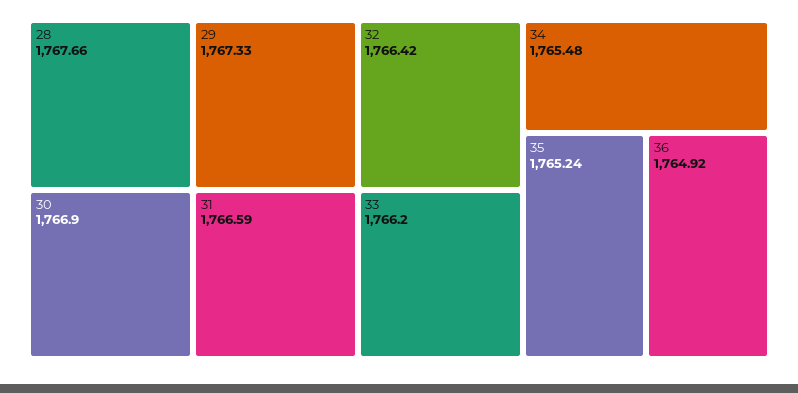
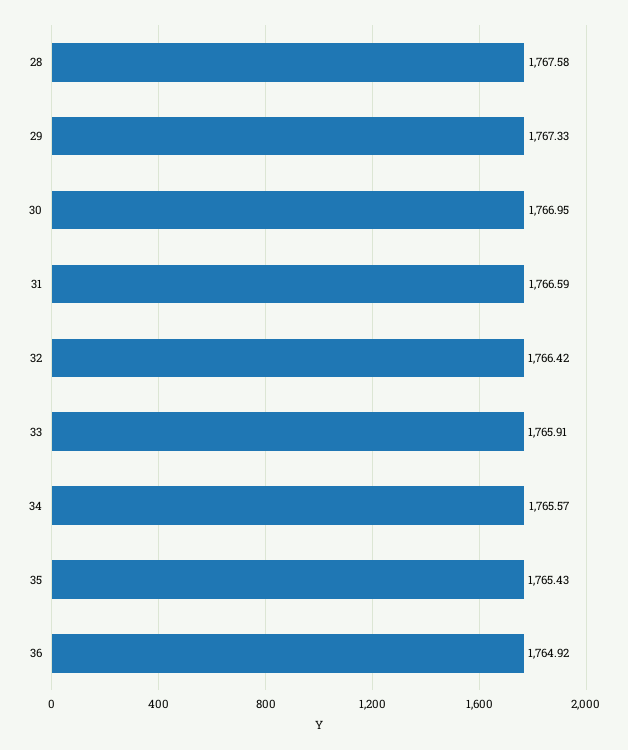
28: 1767.66 -> 1767.58
30: 1766.9 -> 1766.95
33: 1766.2 -> 1765.91
34: 1765.48 -> 1765.57
35: 1765.24 -> 1765.43

